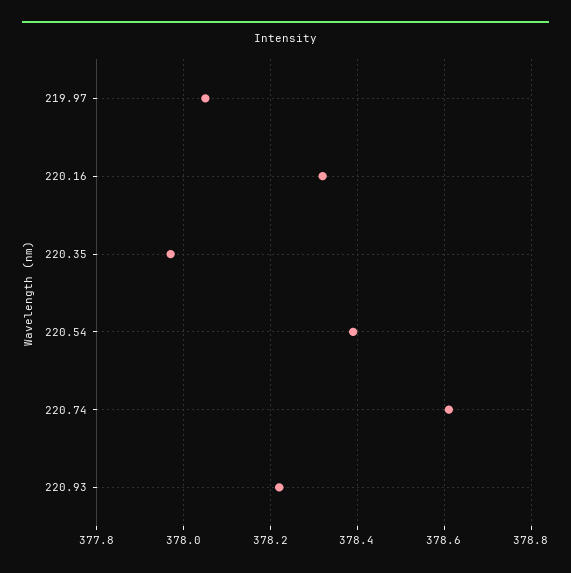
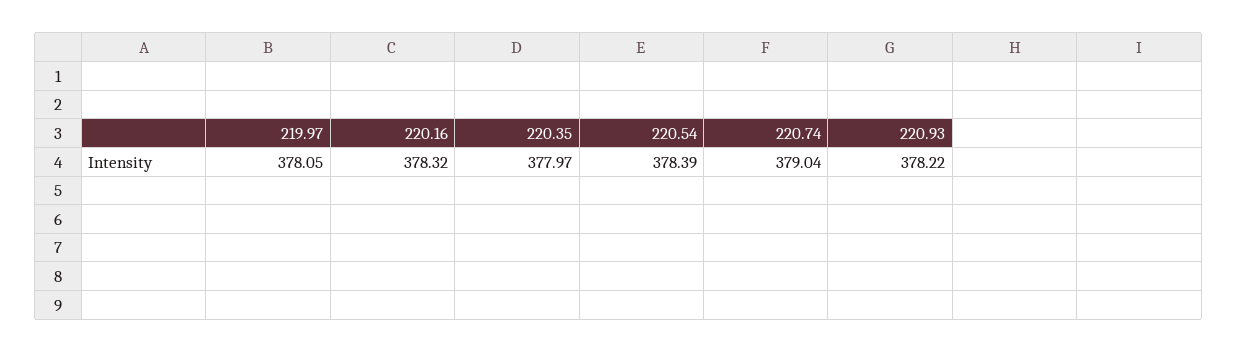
220.74: 378.6 -> 379.04

